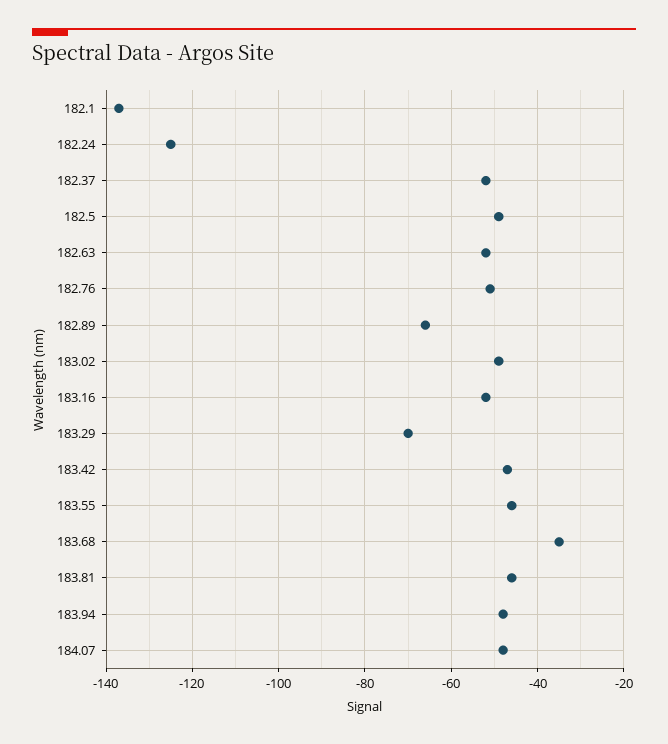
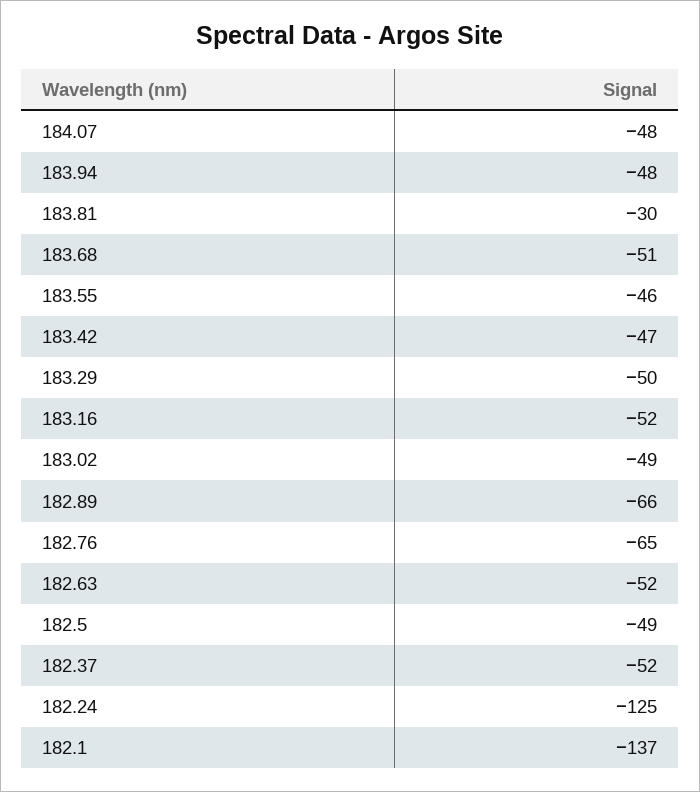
182.76: -50 -> -65
183.29: -70 -> -50
183.68: -35 -> -51
183.81: -45 -> -30

